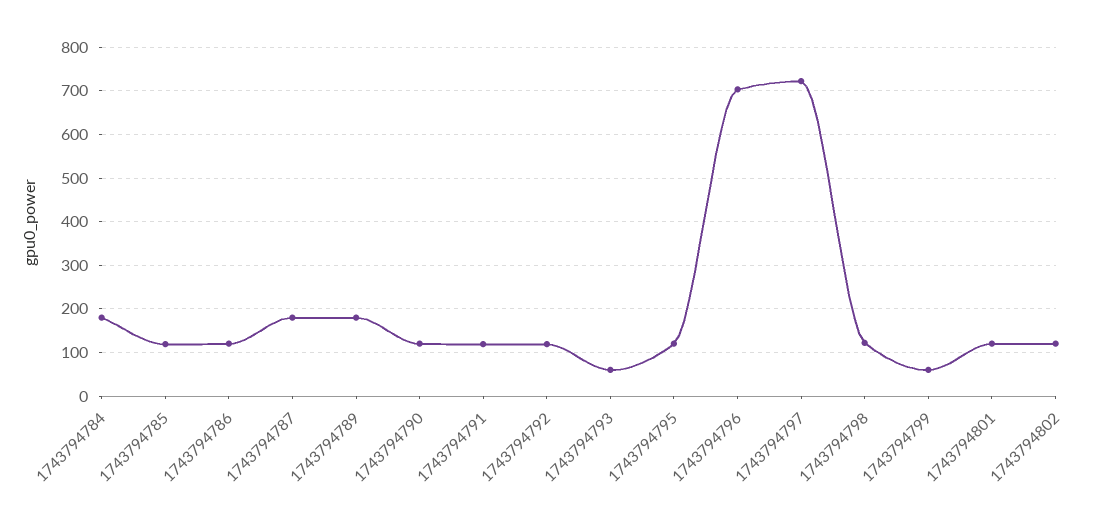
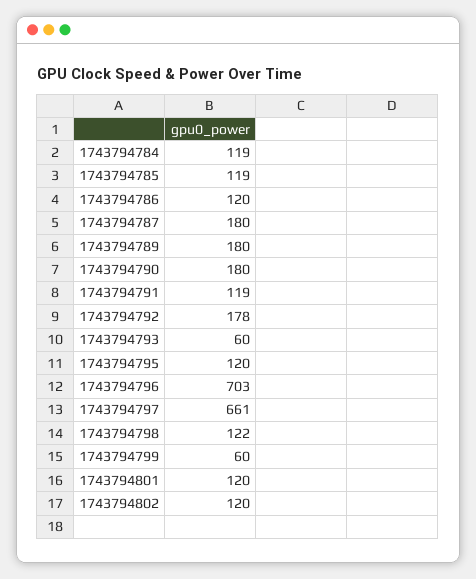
1743794784: 180 -> 119
1743794790: 120 -> 180
1743794792: 120 -> 178
1743794797: 720 -> 661

